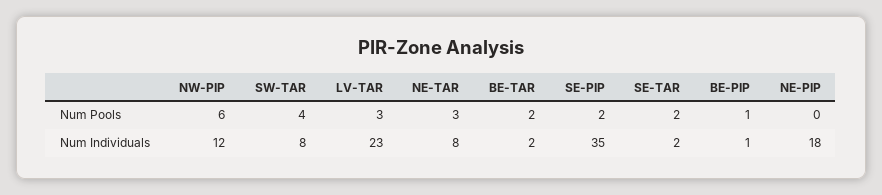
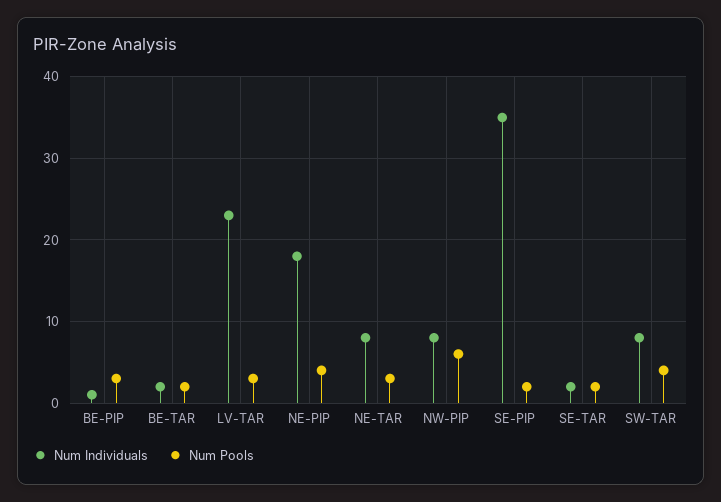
Num Pools, BE-PIP: 1 -> 3
Num Pools, NE-PIP: 0 -> 4
Num Individuals, NW-PIP: 12 -> 8

